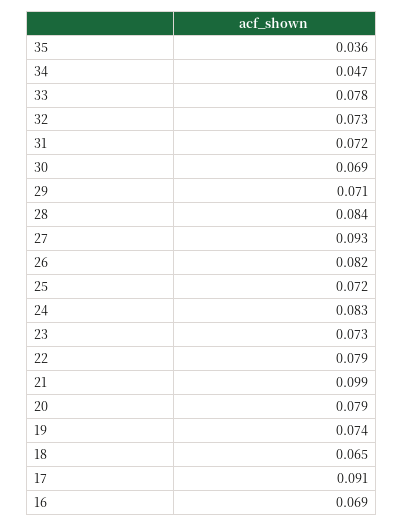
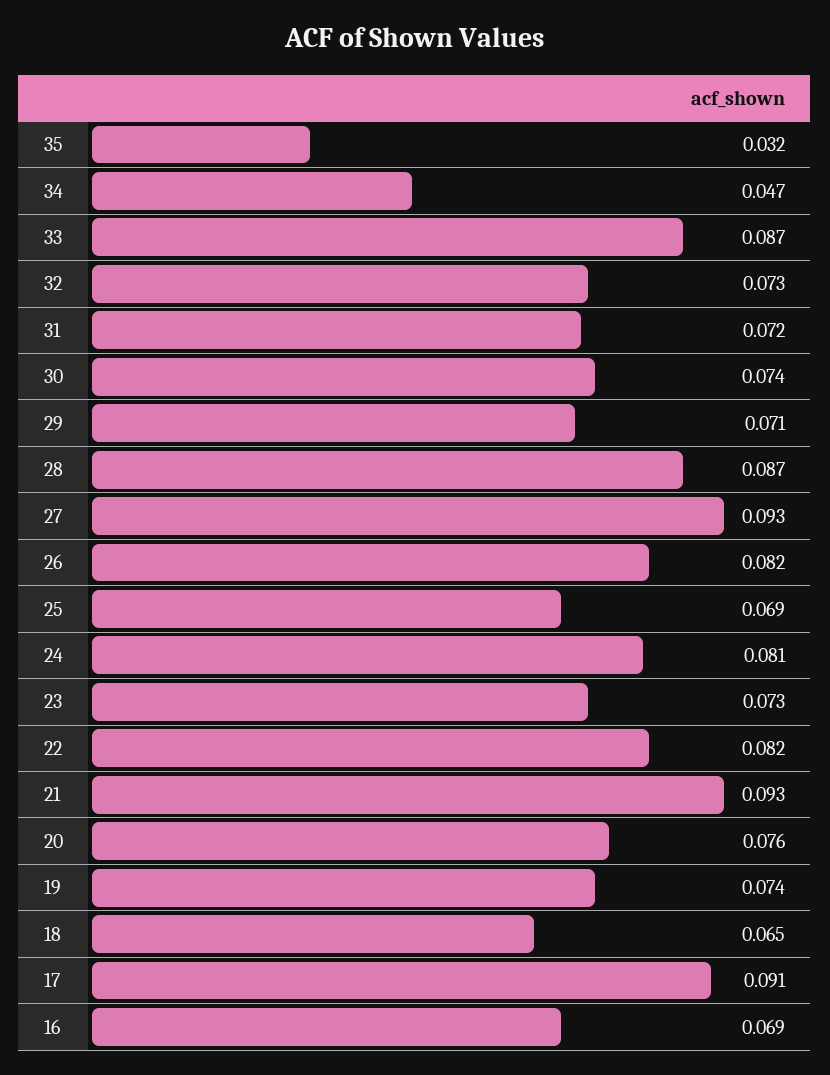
35: 0.036 -> 0.032
33: 0.078 -> 0.087
30: 0.069 -> 0.074
28: 0.084 -> 0.087
25: 0.072 -> 0.069
24: 0.083 -> 0.081
22: 0.079 -> 0.082
21: 0.099 -> 0.093
20: 0.079 -> 0.076

